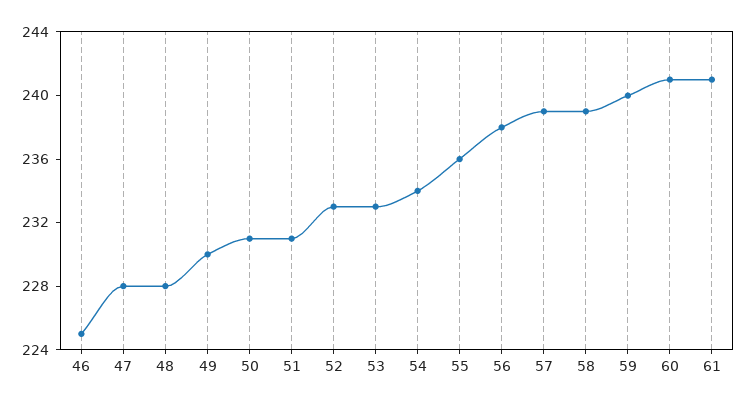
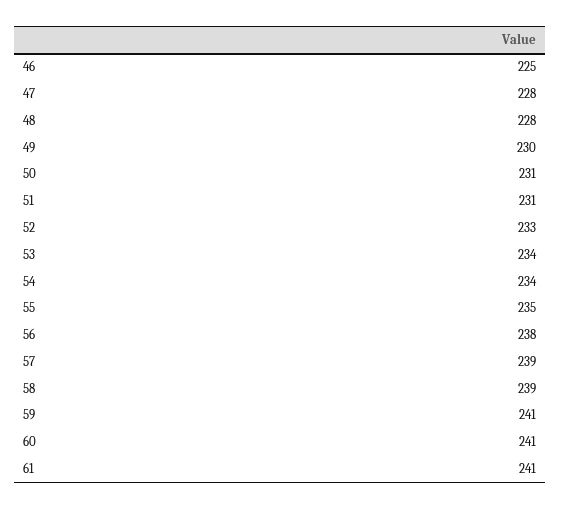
53: 233 -> 234
55: 236 -> 235
59: 240 -> 241

